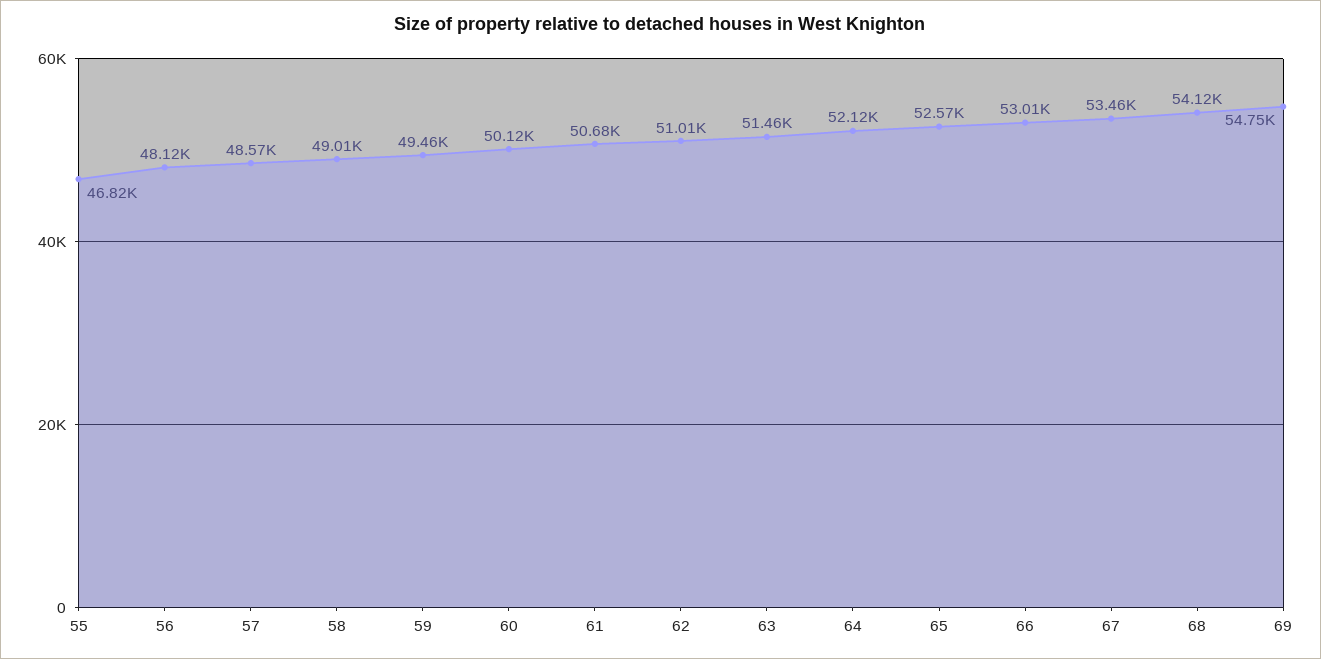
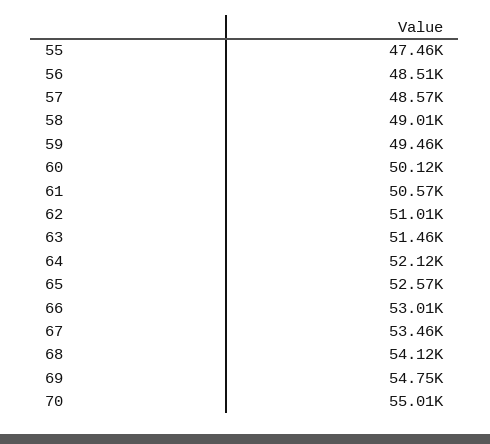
55: 46820 -> 47460
56: 48120 -> 48510
61: 50680 -> 50570
70: none -> 55010

